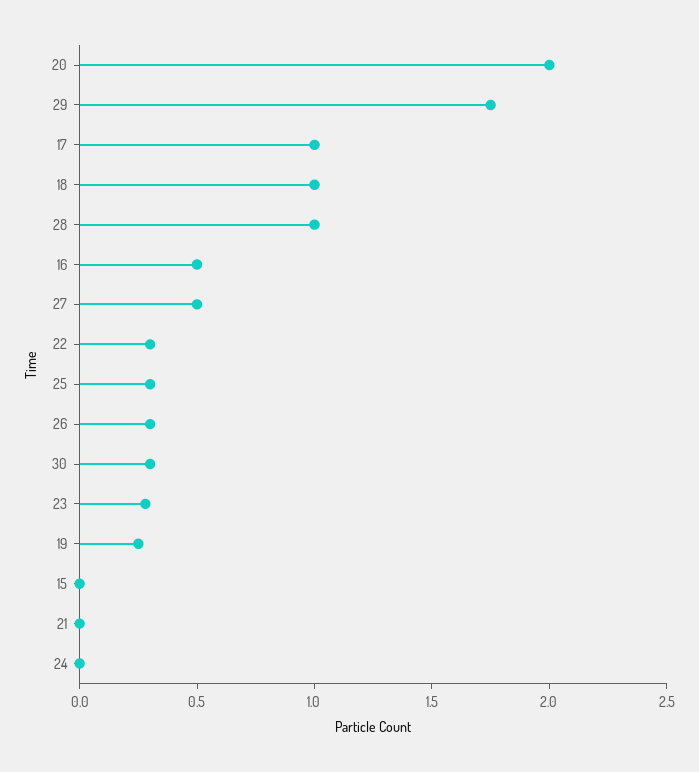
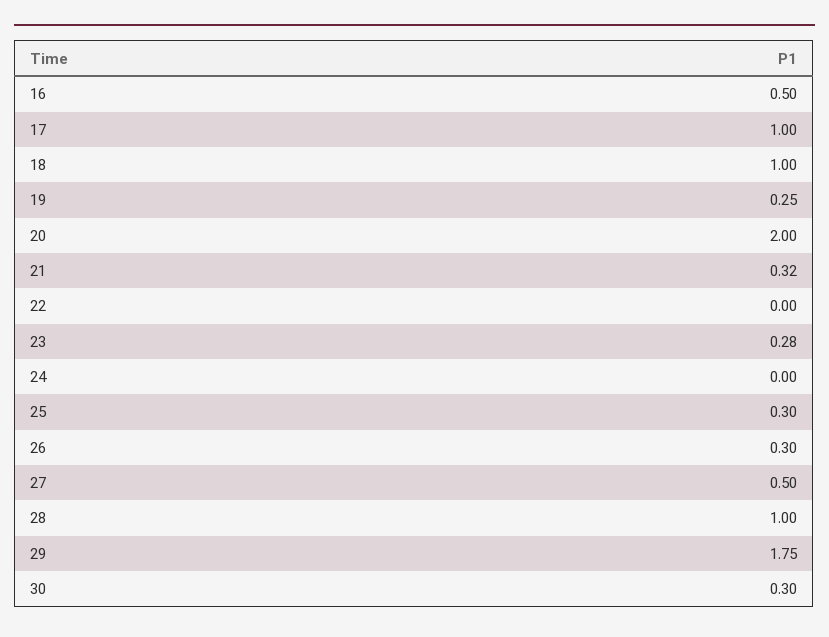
22: 0.3 -> 0
15: 0 -> none
21: 0 -> 0.32

